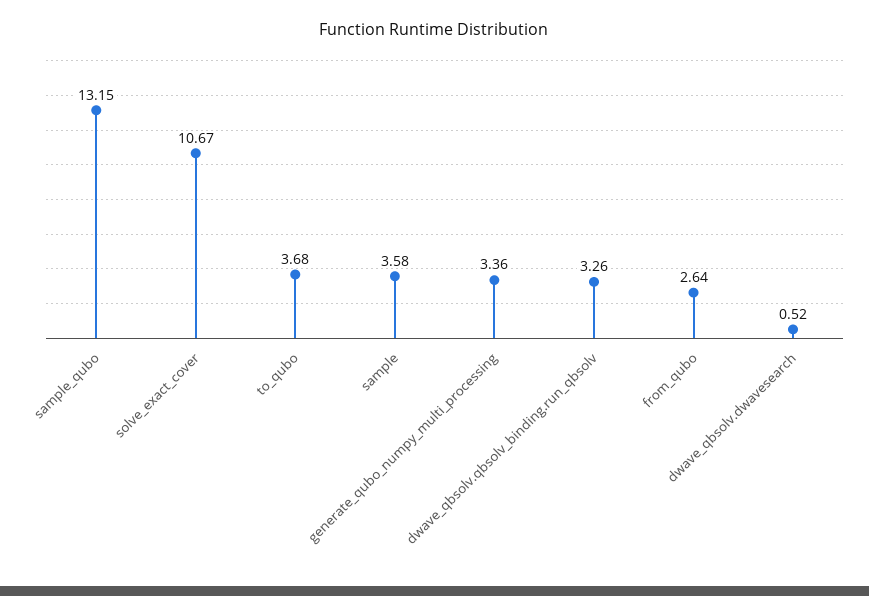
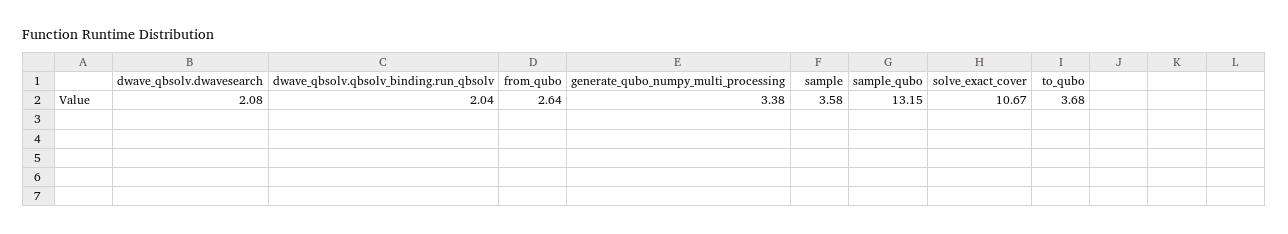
generate_qubo_numpy_multi_processing: 3.36 -> 3.38
dwave_qbsolv.qbsolv_binding.run_qbsolv: 3.26 -> 2.04
dwave_qbsolv.dwavesearch: 0.52 -> 2.08

